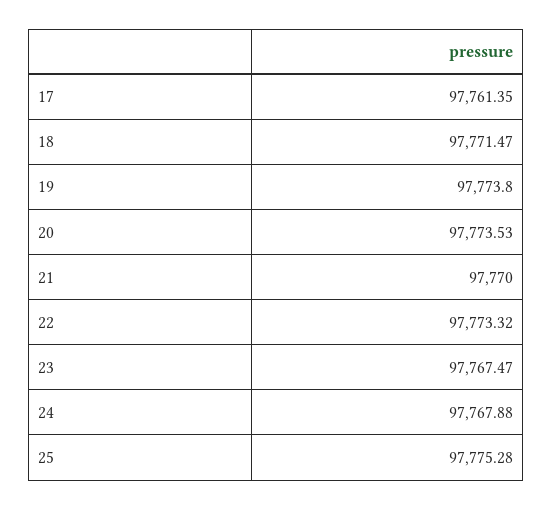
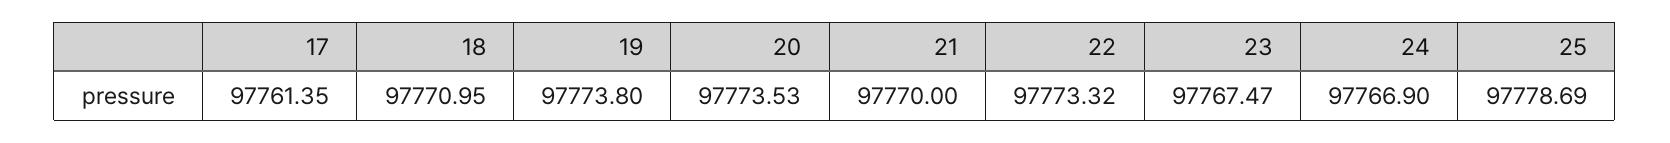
18: 97771.47 -> 97770.95
24: 97767.88 -> 97766.9
25: 97775.28 -> 97778.69

